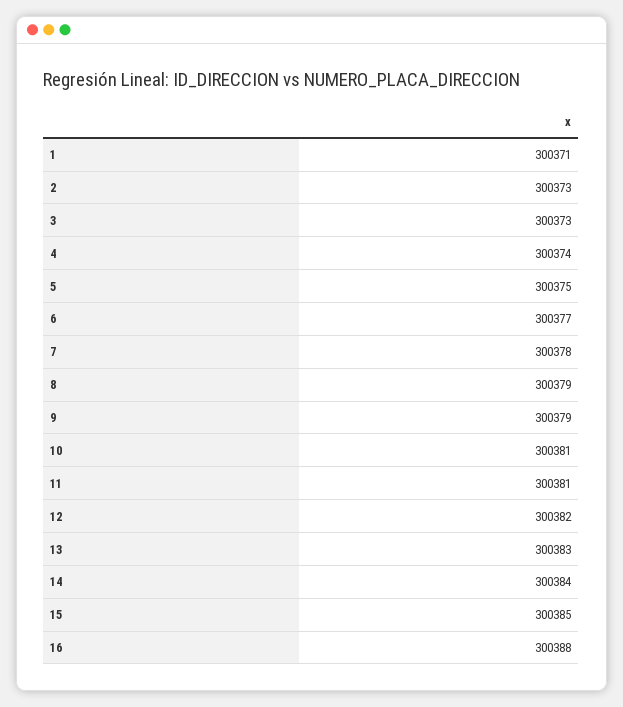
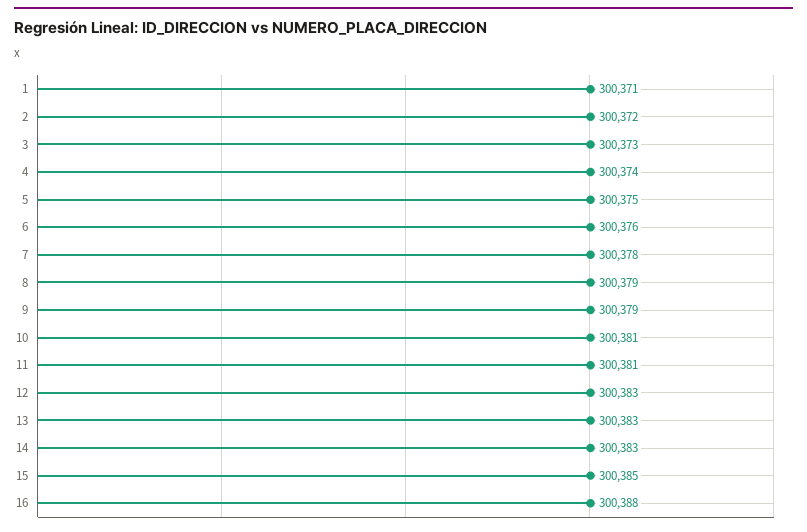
2: 300373 -> 300372
6: 300377 -> 300376
12: 300382 -> 300383
14: 300384 -> 300383

